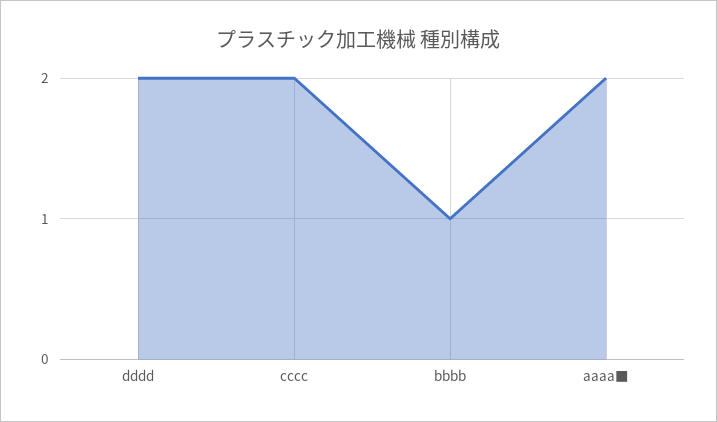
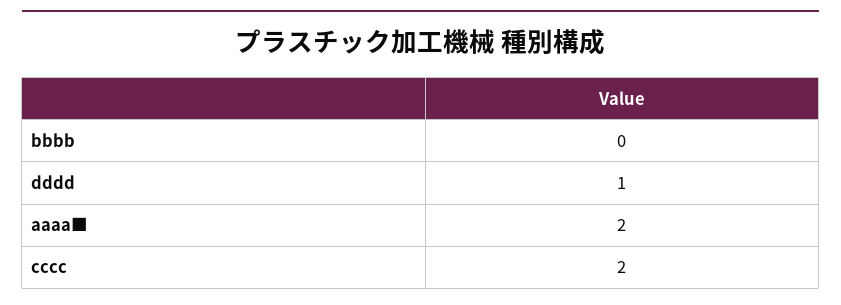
dddd: 2 -> 1
bbbb: 1 -> 0

